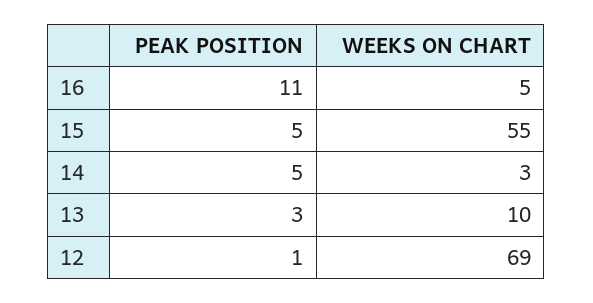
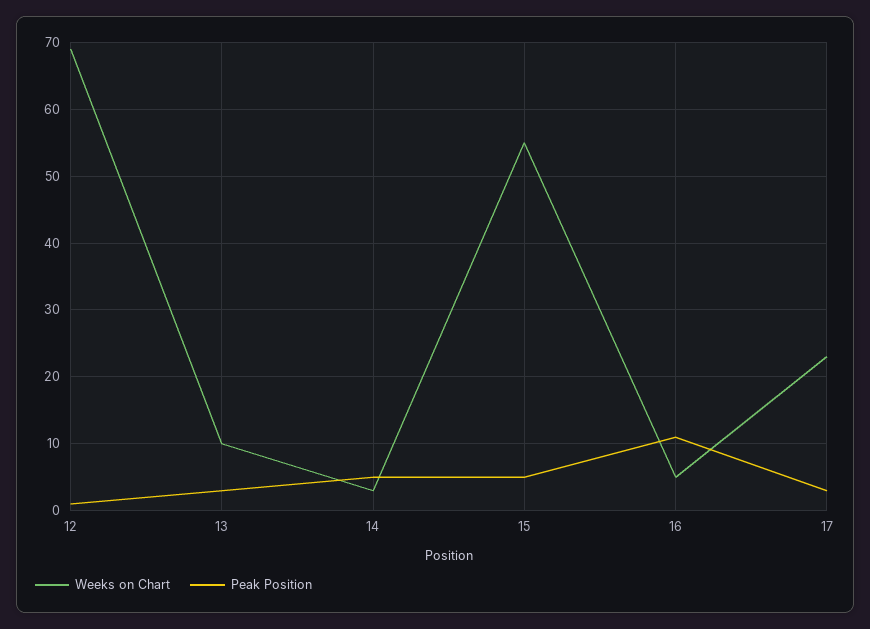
WEEKS ON CHART, 17: none -> 23
PEAK POSITION, 17: none -> 3

